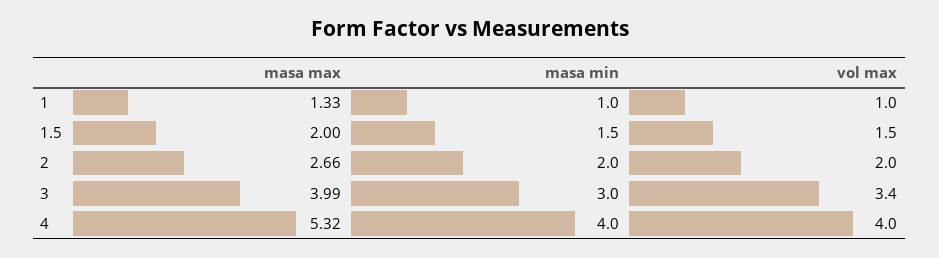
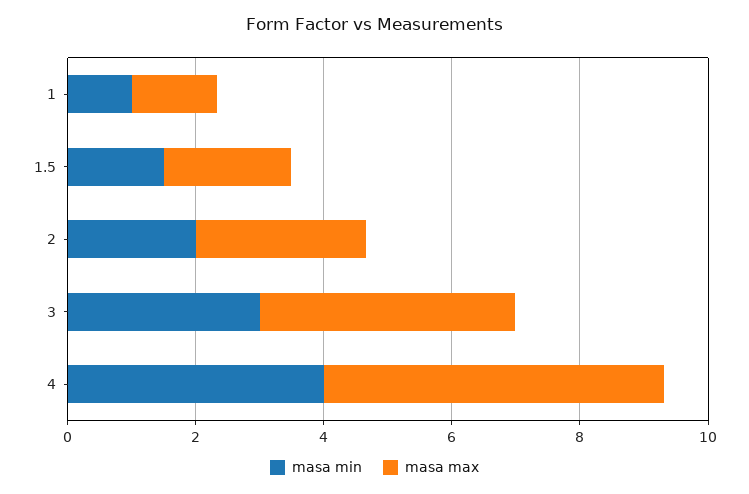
vol max, 1: 1 -> none
vol max, 1.5: 1.5 -> none
vol max, 2: 2 -> none
vol max, 3: 3.4 -> none
vol max, 4: 4 -> none

